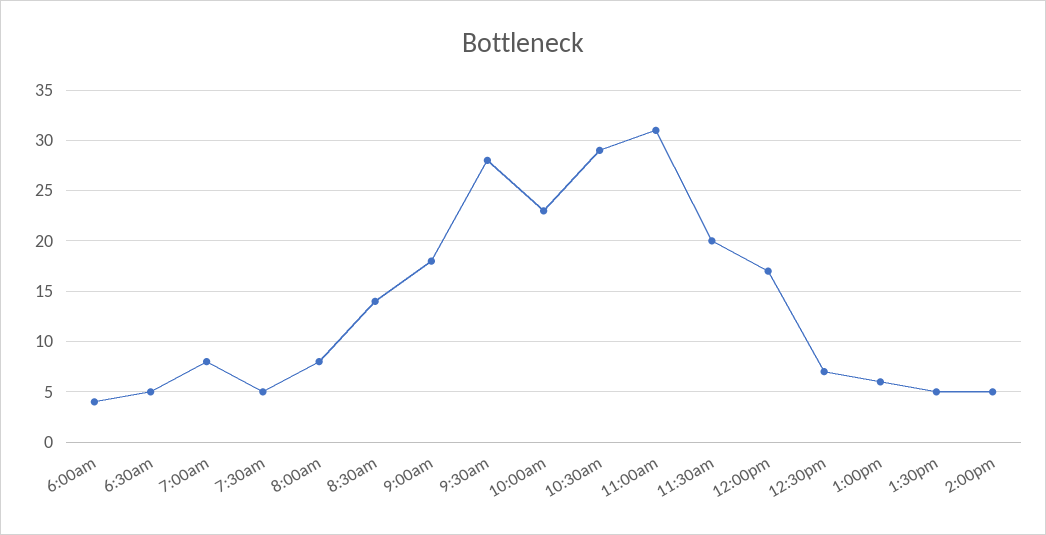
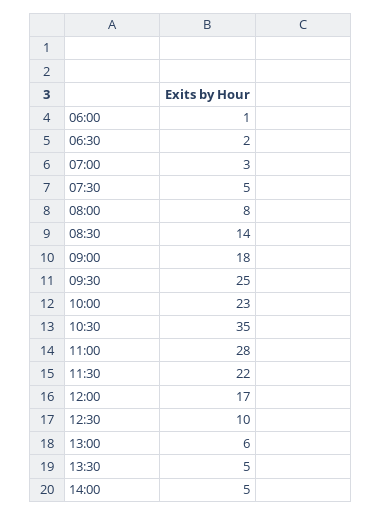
6:00am: 4 -> 1
6:30am: 5 -> 2
7:00am: 8 -> 3
9:30am: 28 -> 25
10:30am: 29 -> 35
11:00am: 31 -> 28
11:30am: 20 -> 22
12:30pm: 7 -> 10

